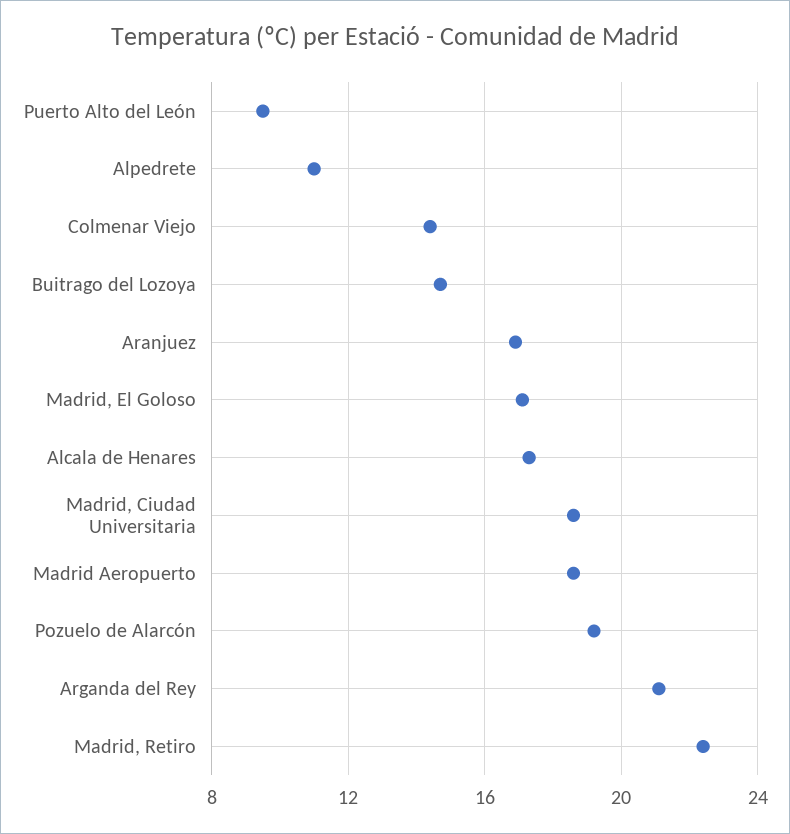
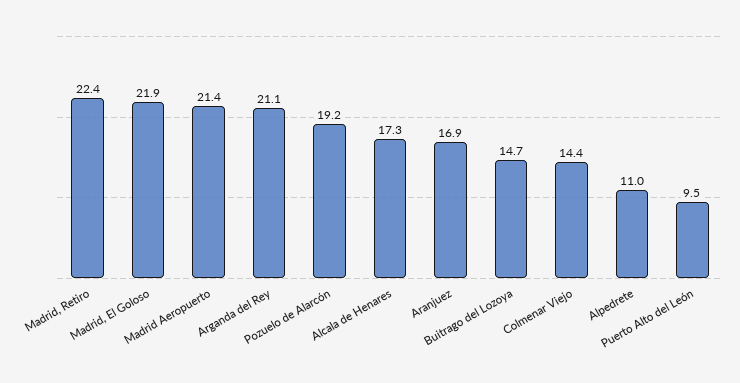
Madrid, El Goloso: 17 -> 21.9
Madrid, Ciudad Universitaria: 18.5 -> none
Madrid Aeropuerto: 18.5 -> 21.4

